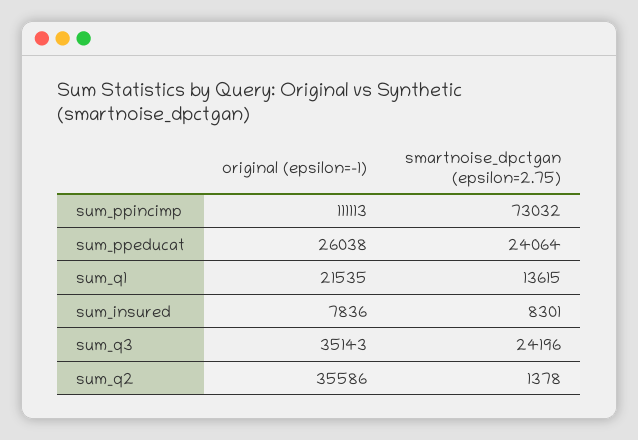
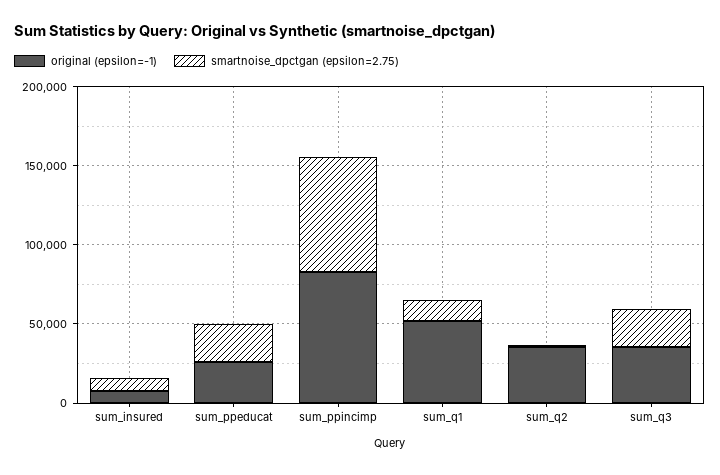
original (epsilon=-1), sum_ppincimp: 111113 -> 80000
original (epsilon=-1), sum_q1: 21535 -> 50000

